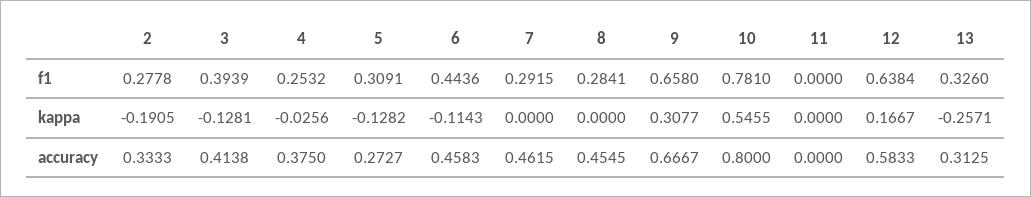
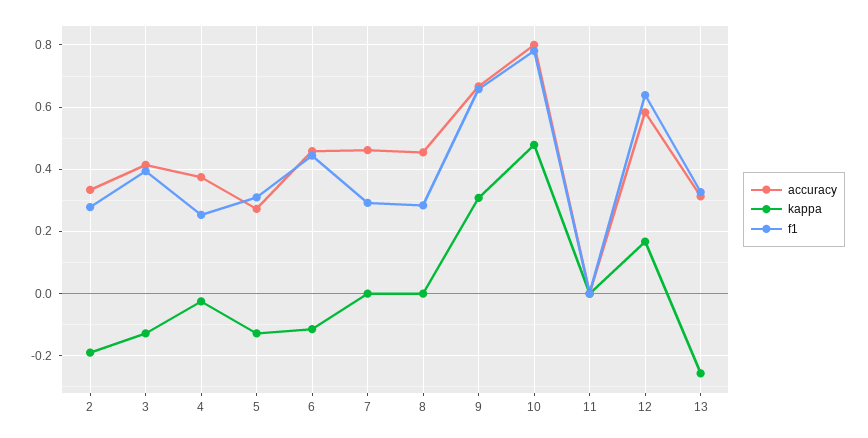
kappa, 10: 0.5455 -> 0.48

